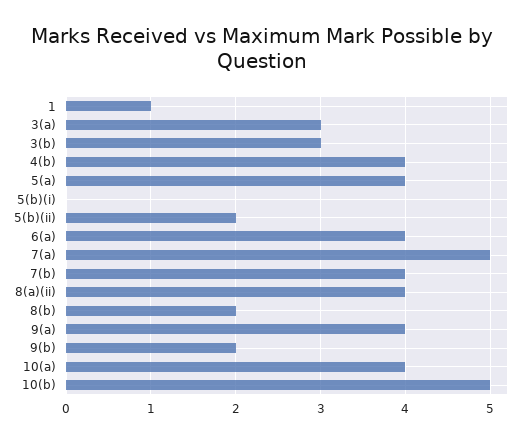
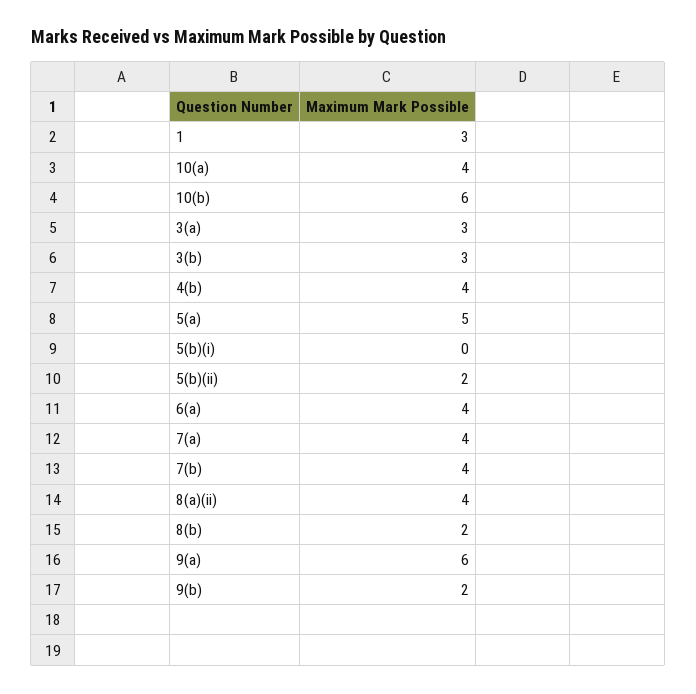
1: 1 -> 3
5(a): 4 -> 5
7(a): 5 -> 4
9(a): 4 -> 6
10(b): 5 -> 6

